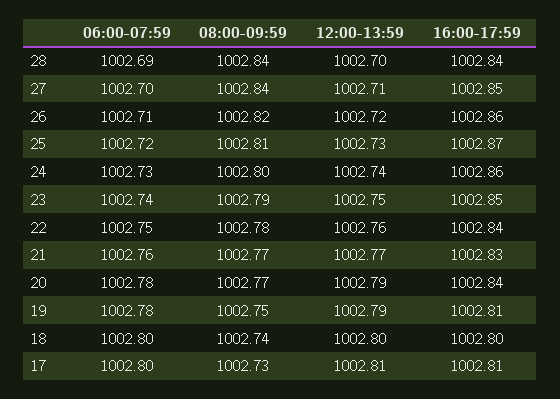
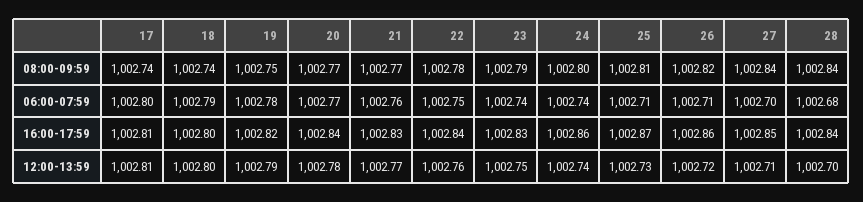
06:00-07:59, 28: 1002.69 -> 1002.68
06:00-07:59, 25: 1002.72 -> 1002.71
06:00-07:59, 24: 1002.73 -> 1002.74
16:00-17:59, 23: 1002.85 -> 1002.83
06:00-07:59, 20: 1002.78 -> 1002.77
12:00-13:59, 20: 1002.79 -> 1002.78
16:00-17:59, 19: 1002.81 -> 1002.82
06:00-07:59, 18: 1002.8 -> 1002.79
08:00-09:59, 17: 1002.73 -> 1002.74

